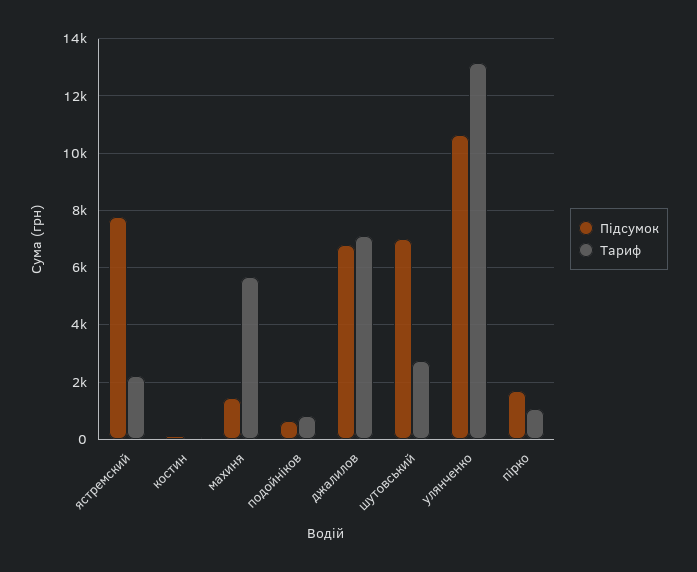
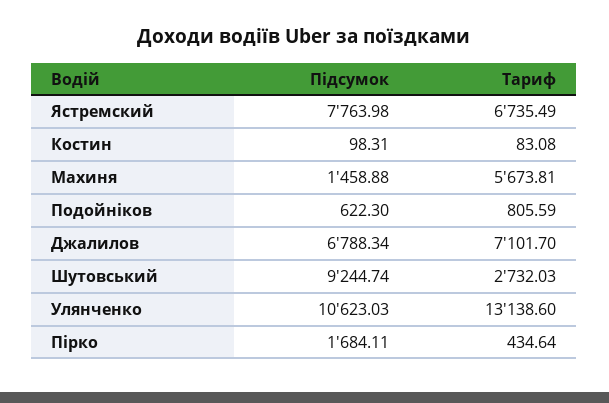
Тариф, ястремский: 2250 -> 6735.49
Підсумок, шутовський: 7000 -> 9244.74
Тариф, пірко: 1000 -> 434.64

